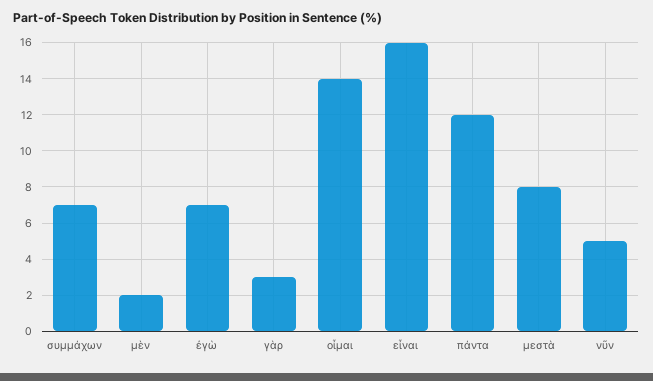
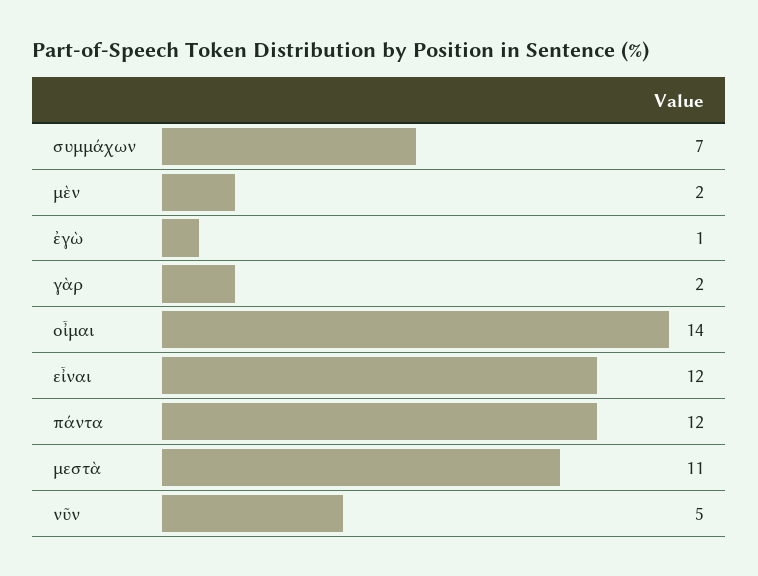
ἐγὼ: 7 -> 1
γὰρ: 3 -> 2
εἶναι: 16 -> 12
μεστὰ: 8 -> 11

